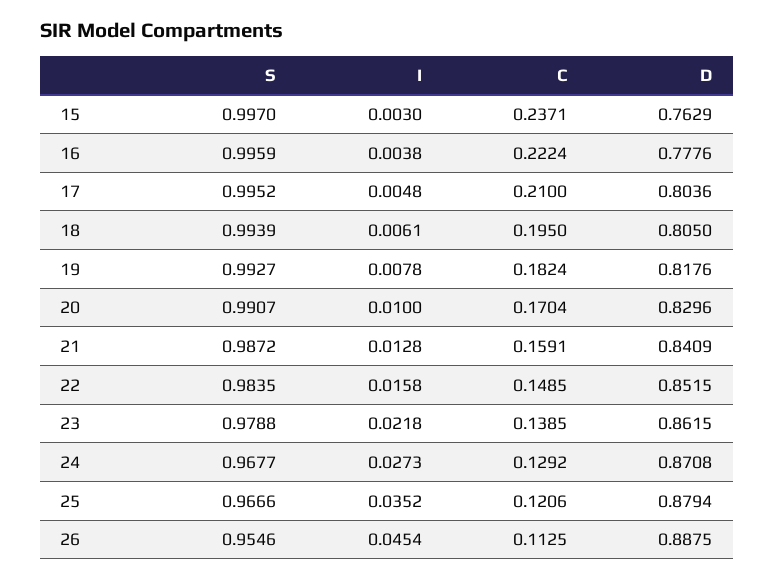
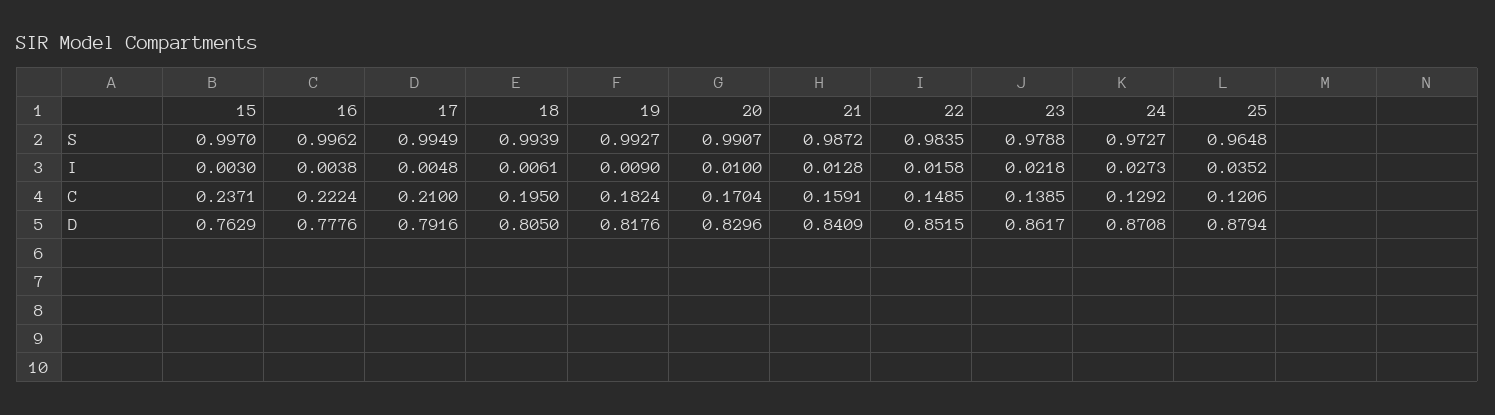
S, 16: 0.9959 -> 0.9962
S, 17: 0.9952 -> 0.9949
D, 17: 0.8036 -> 0.7916
I, 19: 0.0078 -> 0.009
D, 23: 0.8615 -> 0.8617
S, 24: 0.9677 -> 0.9727
S, 25: 0.9666 -> 0.9648
S, 26: 0.9546 -> none
I, 26: 0.0454 -> none
C, 26: 0.1125 -> none
D, 26: 0.8875 -> none

